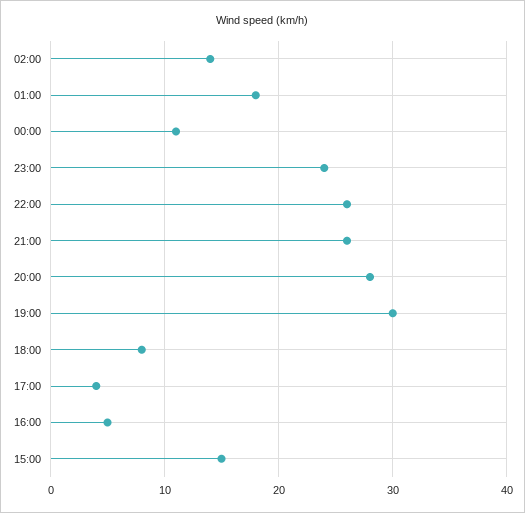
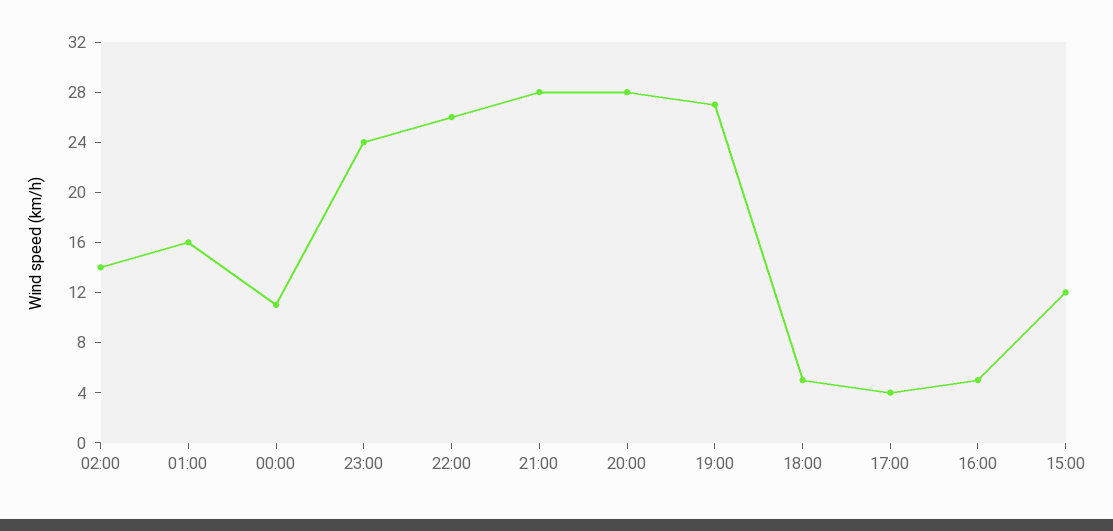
01:00: 18 -> 16
21:00: 26 -> 28
19:00: 30 -> 27
18:00: 8 -> 5
15:00: 15 -> 12

